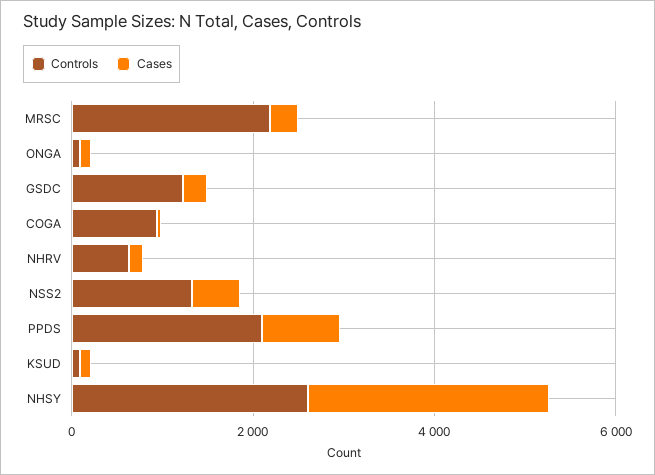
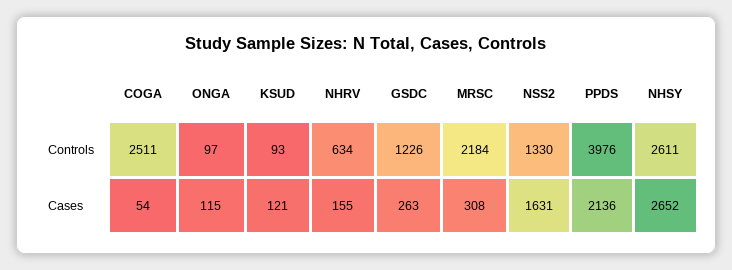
Controls, COGA: 1000 -> 2511
Cases, NSS2: 500 -> 1631
Controls, PPDS: 2000 -> 3976
Cases, PPDS: 1000 -> 2136

